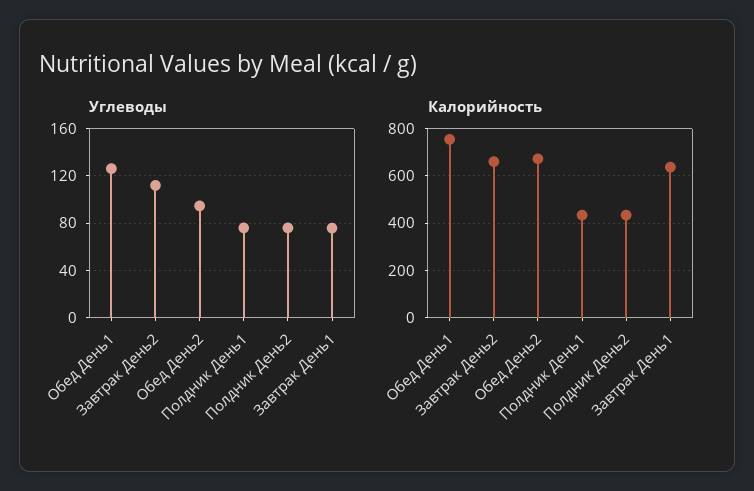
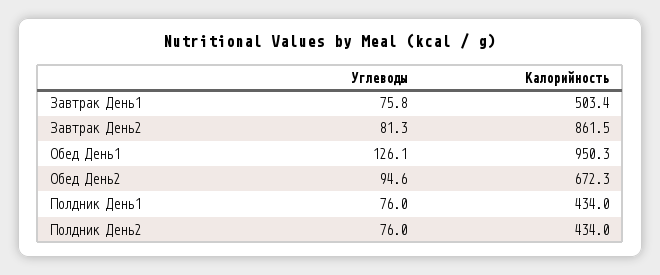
Углеводы, Завтрак День2: 110 -> 81.3
Калорийность, Обед День1: 750 -> 950.3
Калорийность, Завтрак День2: 650 -> 861.5
Калорийность, Завтрак День1: 650 -> 503.4

